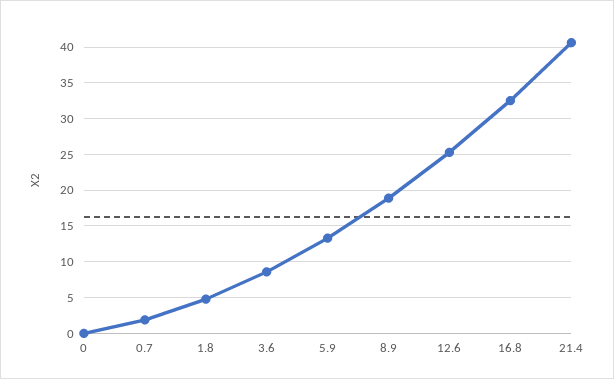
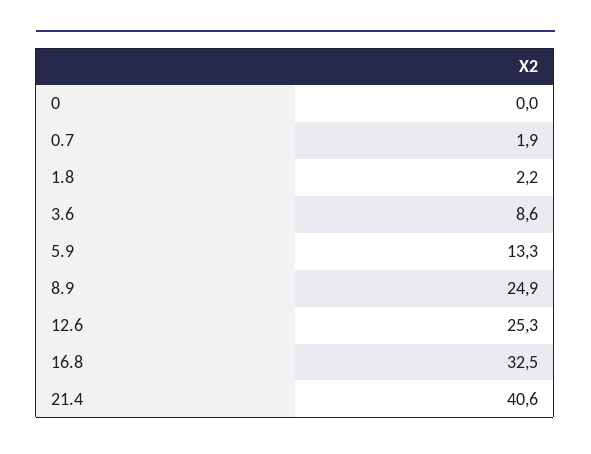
1.8: 5 -> 2.2
8.9: 19 -> 24.9

